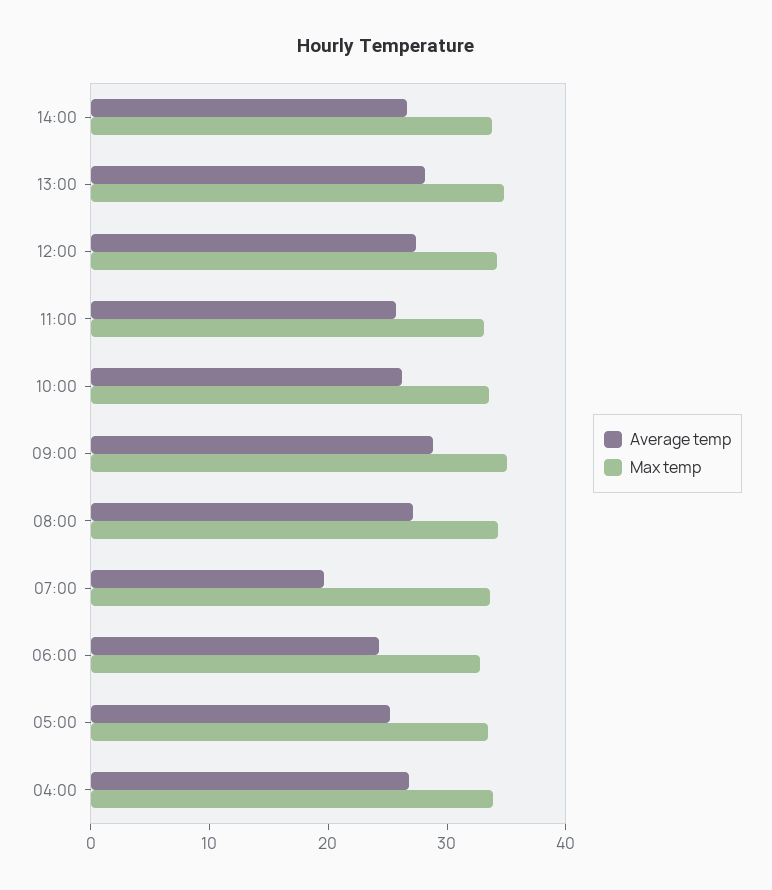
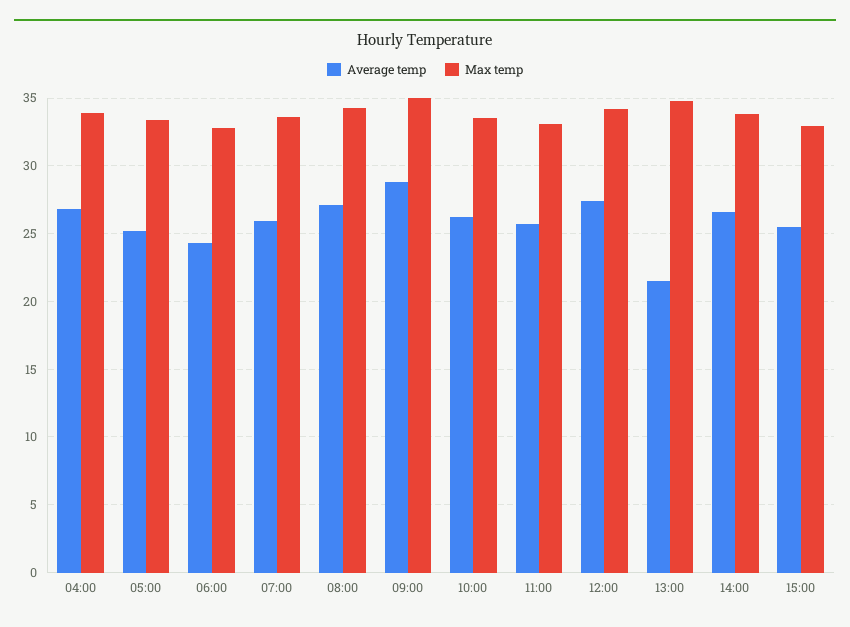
Average temp, 13:00: 28 -> 21.5
Average temp, 07:00: 20 -> 26
Average temp, 15:00: none -> 25.5
Max temp, 15:00: none -> 33

